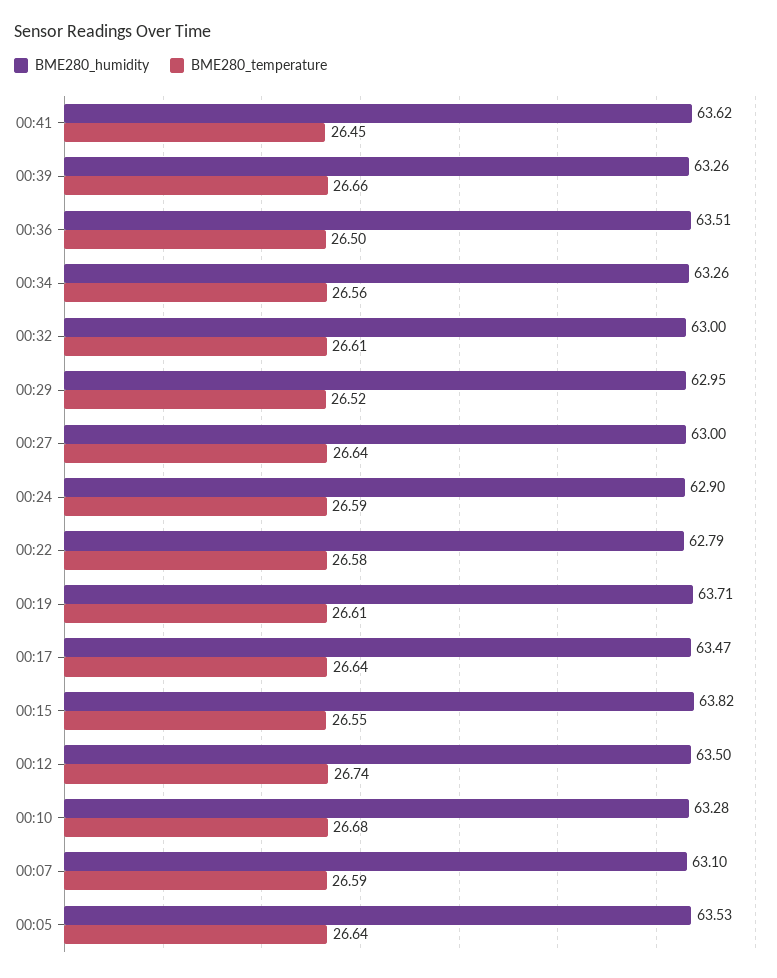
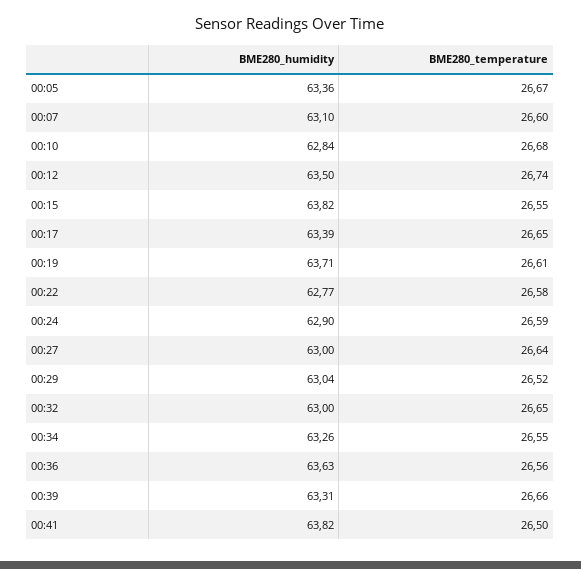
BME280_humidity, 00:41: 63.62 -> 63.82
BME280_temperature, 00:41: 26.45 -> 26.5
BME280_humidity, 00:39: 63.26 -> 63.31
BME280_humidity, 00:36: 63.51 -> 63.63
BME280_temperature, 00:36: 26.5 -> 26.56
BME280_temperature, 00:34: 26.56 -> 26.55
BME280_temperature, 00:32: 26.61 -> 26.65
BME280_humidity, 00:29: 62.95 -> 63.04
BME280_humidity, 00:22: 62.79 -> 62.77
BME280_humidity, 00:17: 63.47 -> 63.39
BME280_temperature, 00:17: 26.64 -> 26.65
BME280_humidity, 00:10: 63.28 -> 62.84
BME280_temperature, 00:07: 26.59 -> 26.6
BME280_humidity, 00:05: 63.53 -> 63.36
BME280_temperature, 00:05: 26.64 -> 26.67

